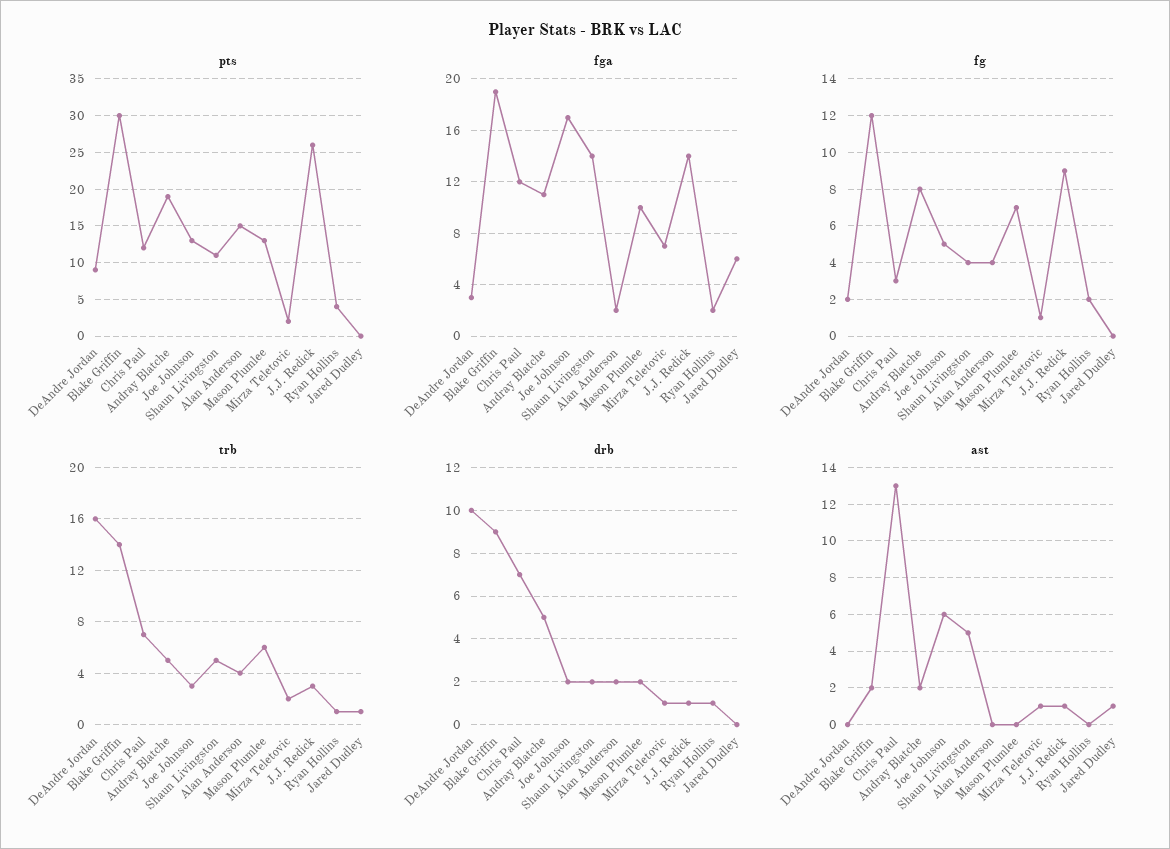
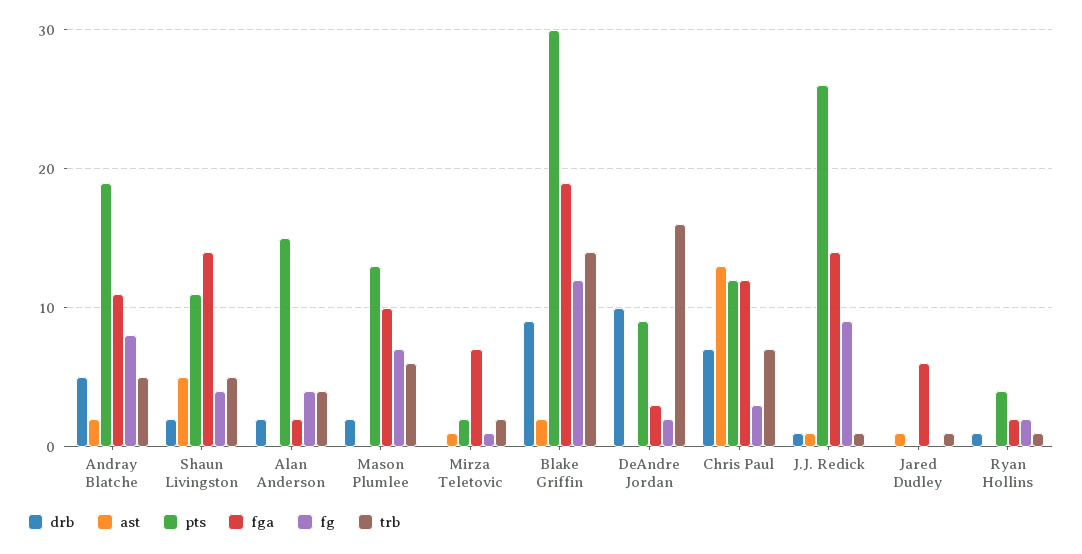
pts, Joe Johnson: 13 -> none
fga, Joe Johnson: 17 -> none
fg, Joe Johnson: 5 -> none
trb, Joe Johnson: 3 -> none
trb, J.J. Redick: 3 -> 1
drb, Joe Johnson: 2 -> none
drb, Mirza Teletovic: 1 -> 0
ast, Joe Johnson: 6 -> none

